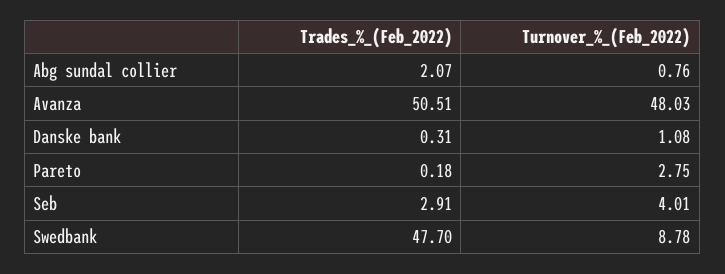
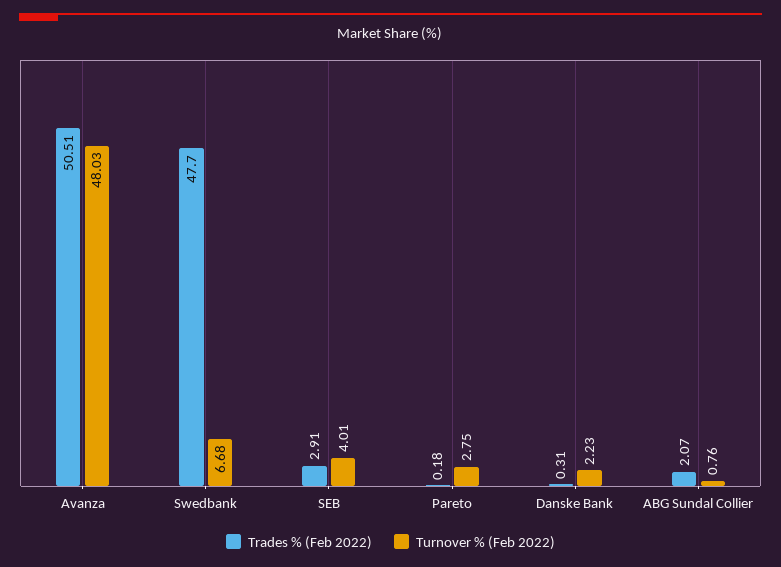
Turnover_%_(Feb_2022), Danske bank: 1.08 -> 2.23
Turnover_%_(Feb_2022), Swedbank: 8.78 -> 6.68

